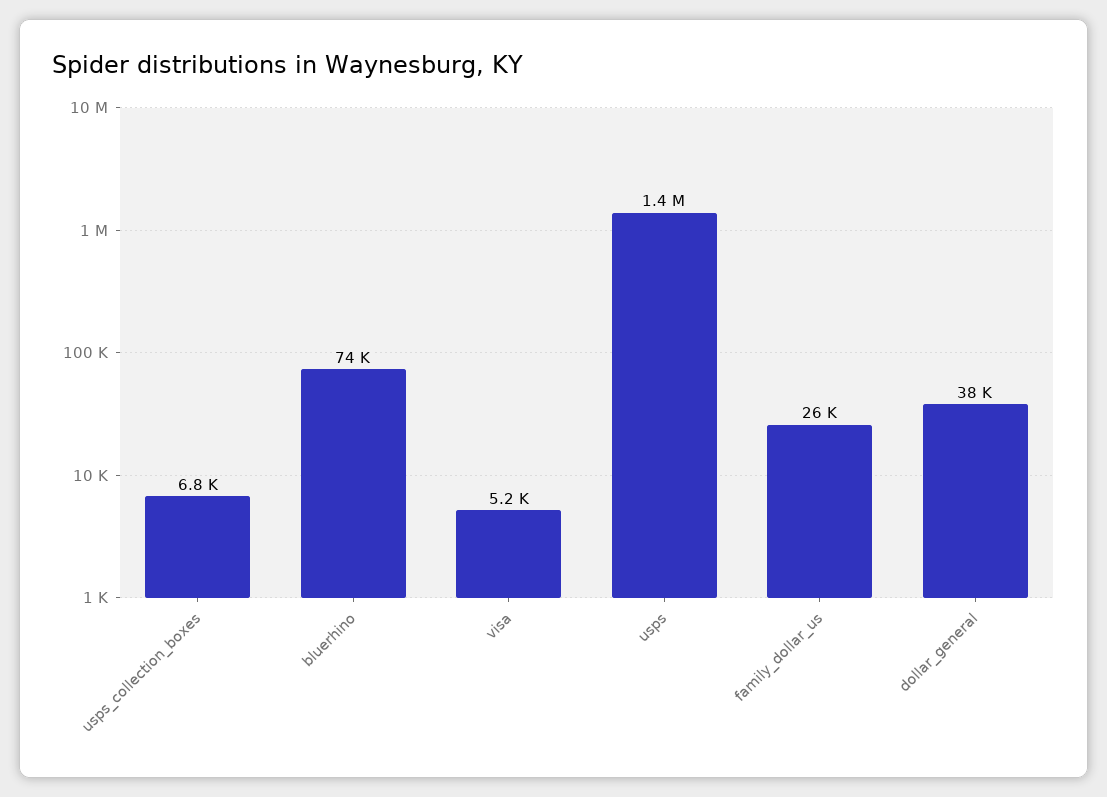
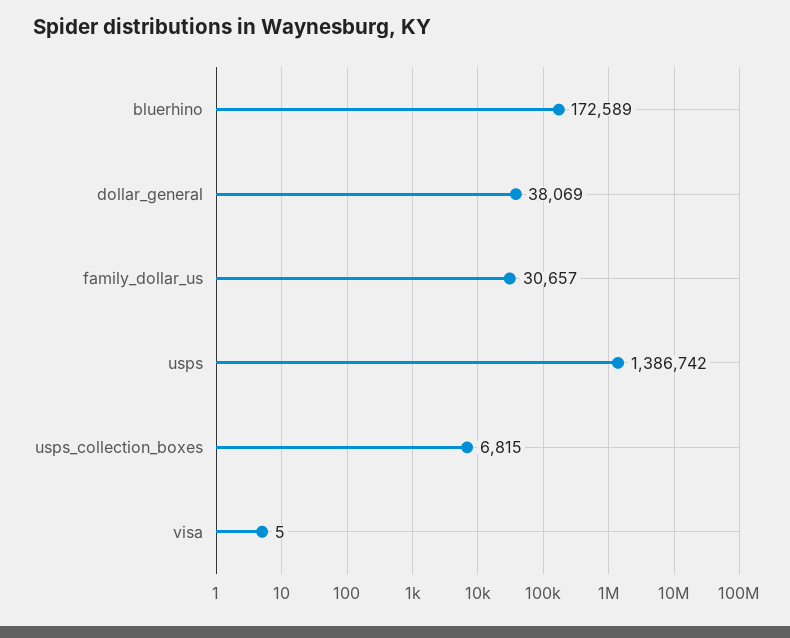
bluerhino: 74000 -> 172589
visa: 5200 -> 5
family_dollar_us: 26000 -> 30657

